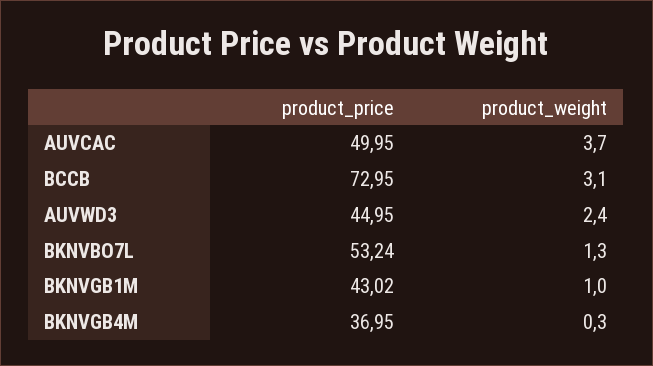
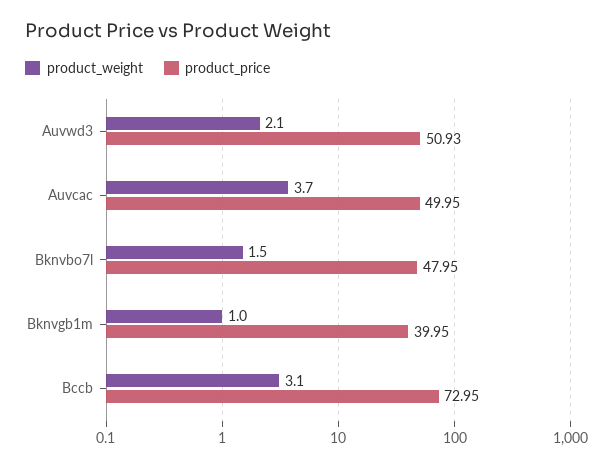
product_price, AUVWD3: 44.95 -> 50.93
product_weight, AUVWD3: 2.4 -> 2.1
product_price, BKNVBO7L: 53.24 -> 47.95
product_weight, BKNVBO7L: 1.3 -> 1.5
product_price, BKNVGB1M: 43.02 -> 39.95
product_price, BKNVGB4M: 36.95 -> none
product_weight, BKNVGB4M: 0.3 -> none

